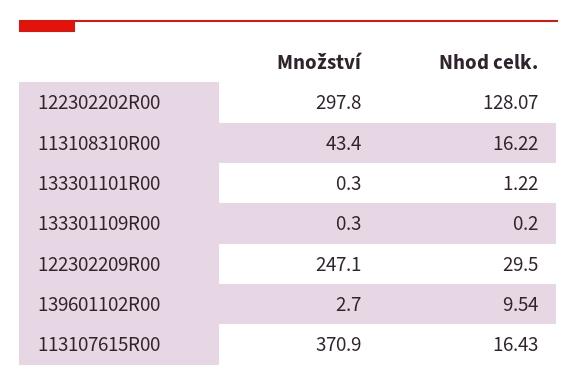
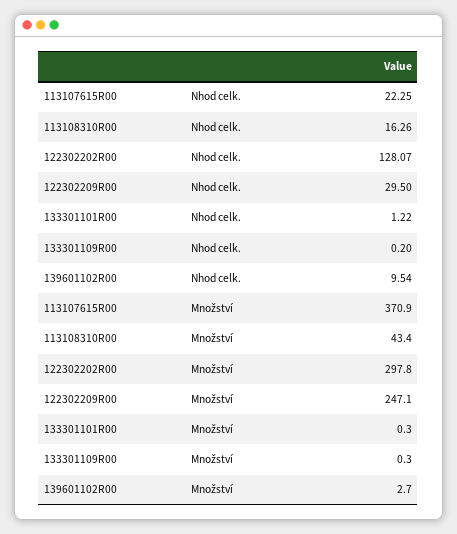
Nhod celk., 113108310R00: 16.22 -> 16.26
Nhod celk., 113107615R00: 16.43 -> 22.25

